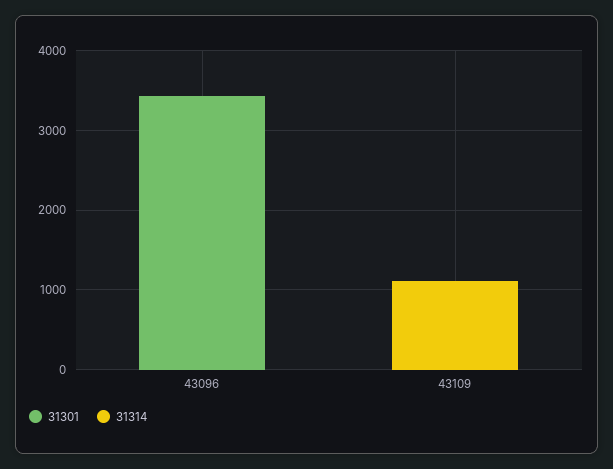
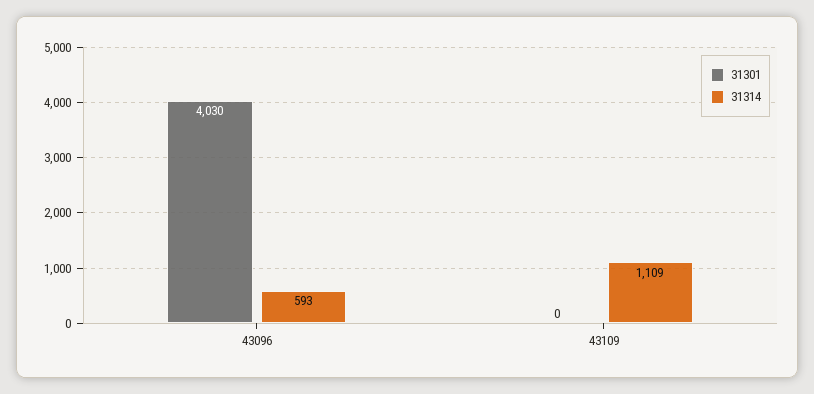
31301, 43096: 3400 -> 4030
31314, 43096: 0 -> 593

